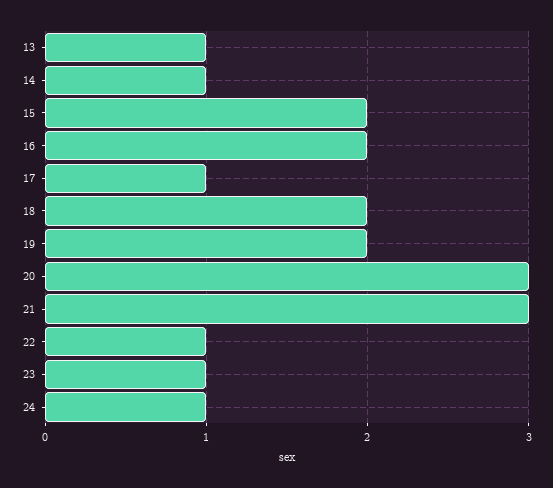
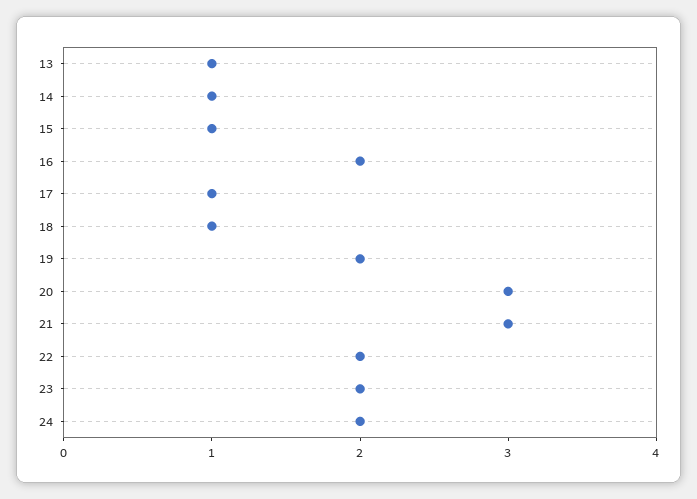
15: 2 -> 1
18: 2 -> 1
22: 1 -> 2
23: 1 -> 2
24: 1 -> 2

